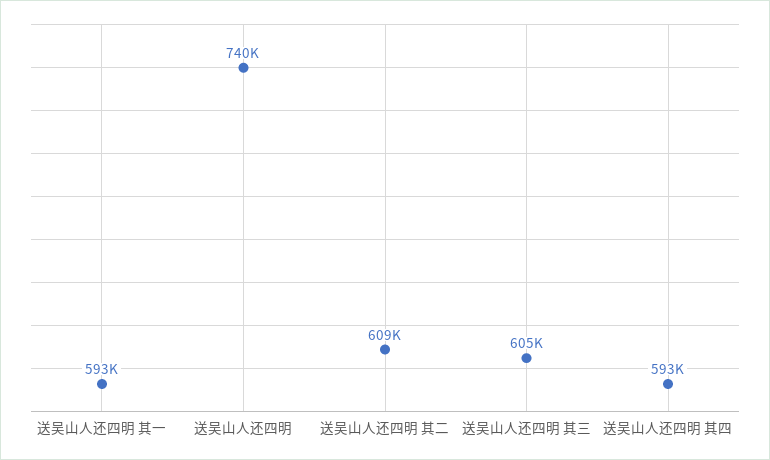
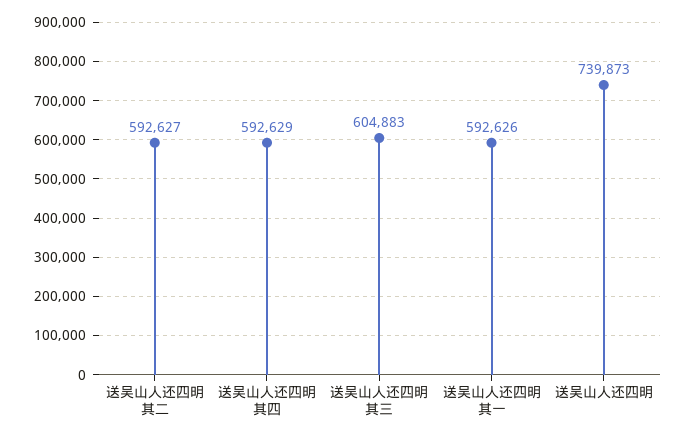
送吴山人还四明 其二: 609000 -> 592627

